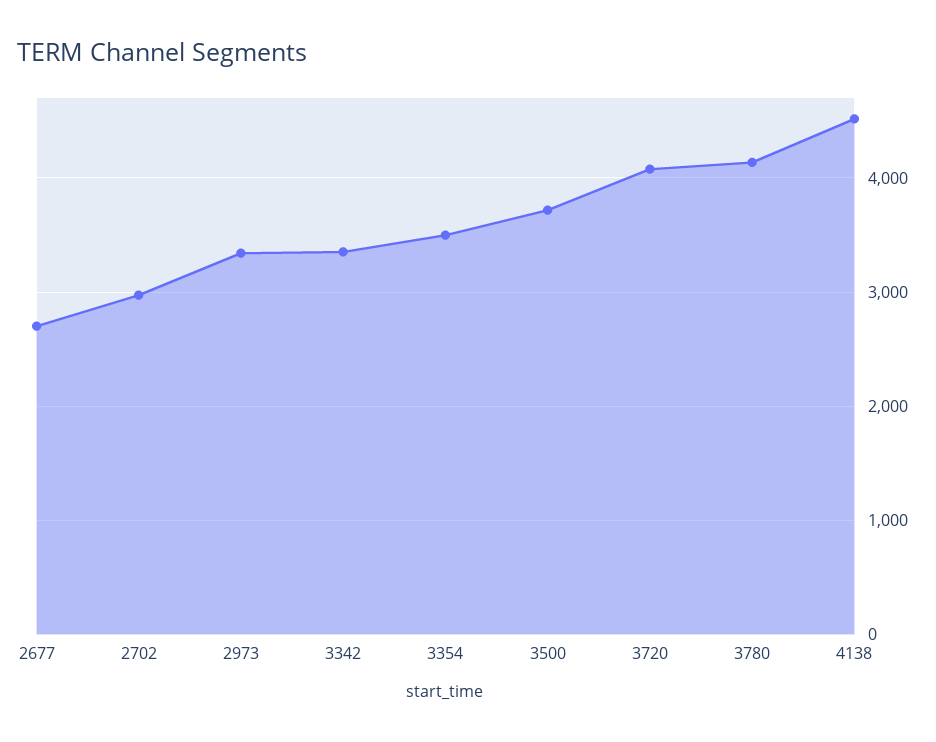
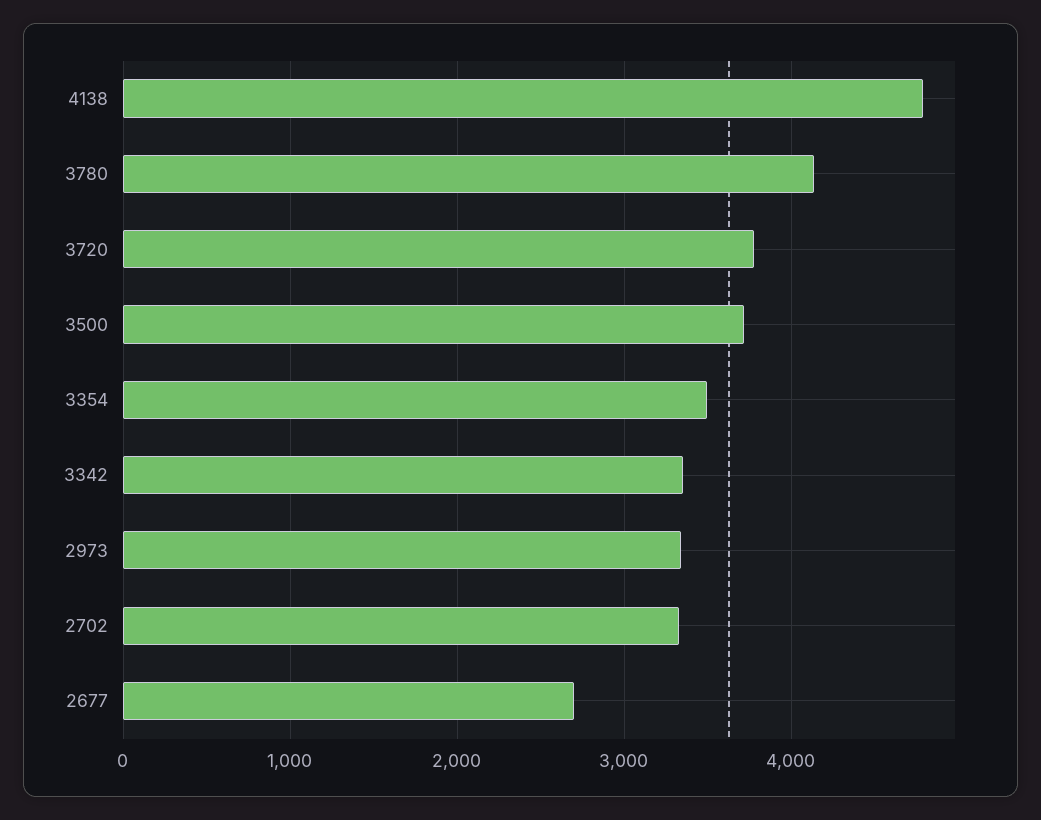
2702: 3000 -> 3300
3720: 4100 -> 3800
4138: 4500 -> 4800

